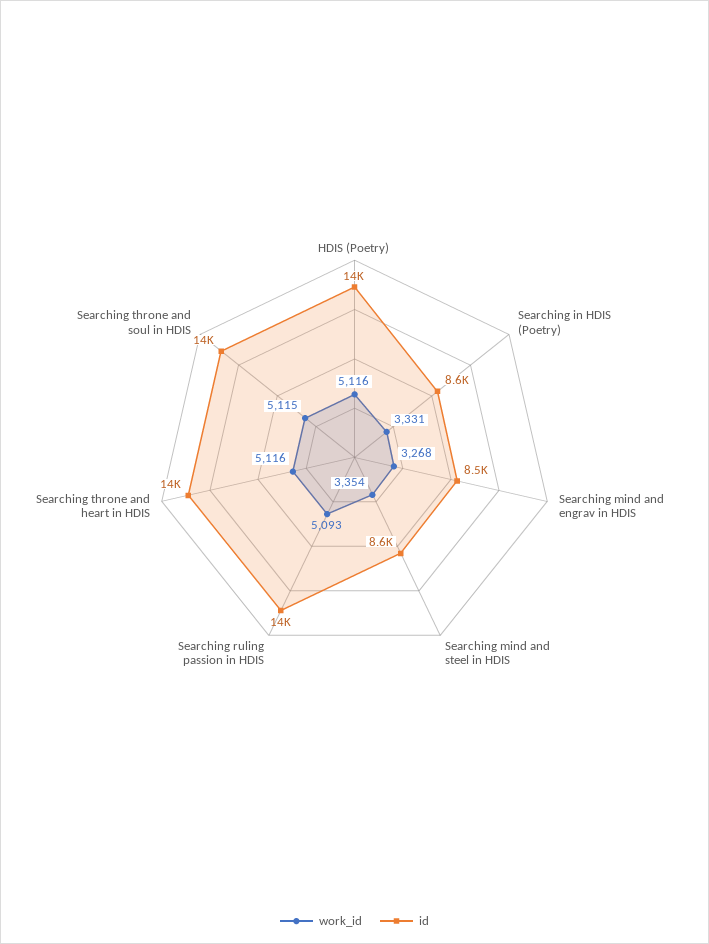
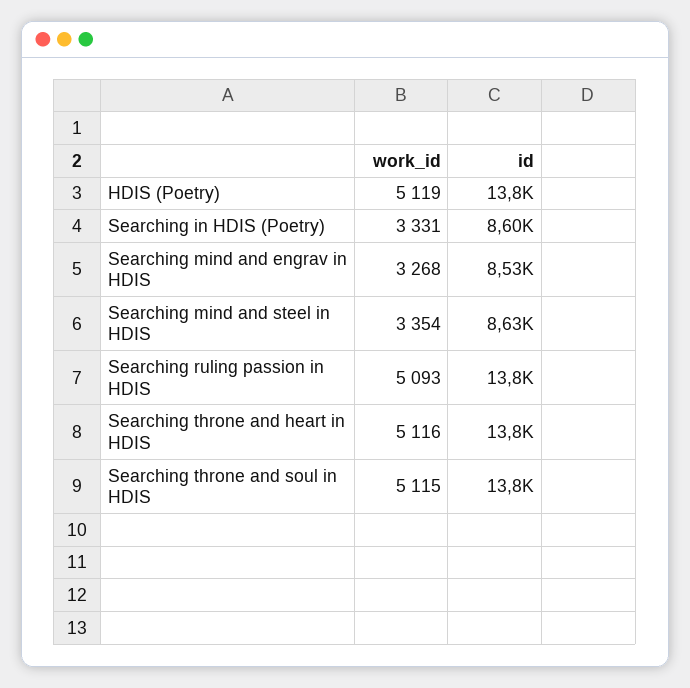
work_id, HDIS (Poetry): 5116 -> 5119

